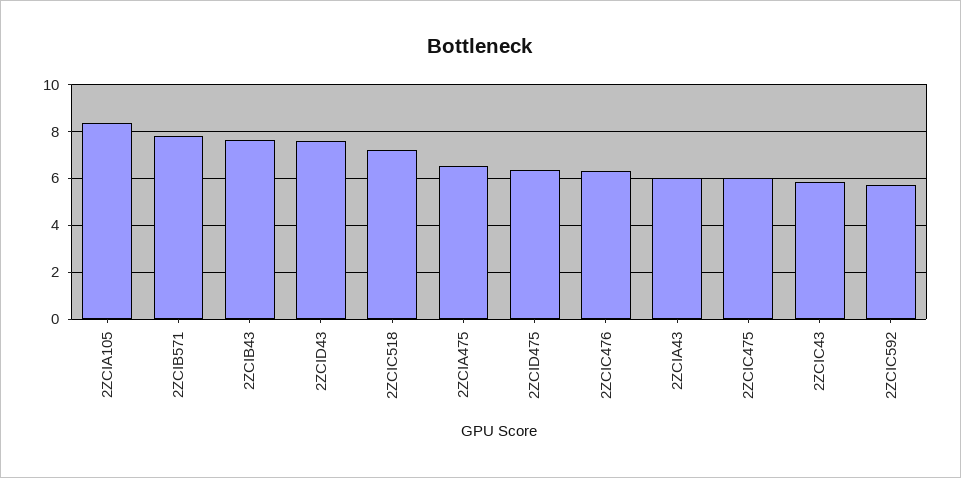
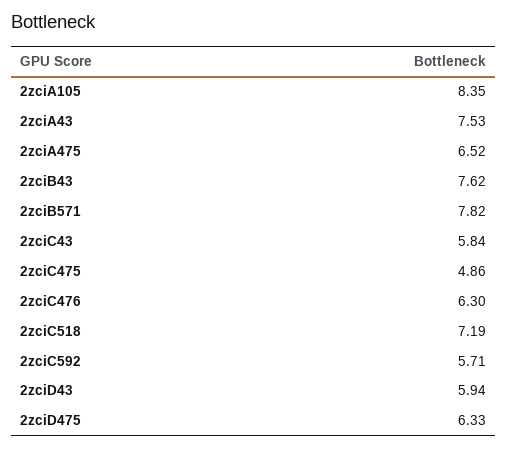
2ZCID43: 7.5 -> 5.94
2ZCIA43: 6 -> 7.53
2ZCIC475: 6 -> 4.86

